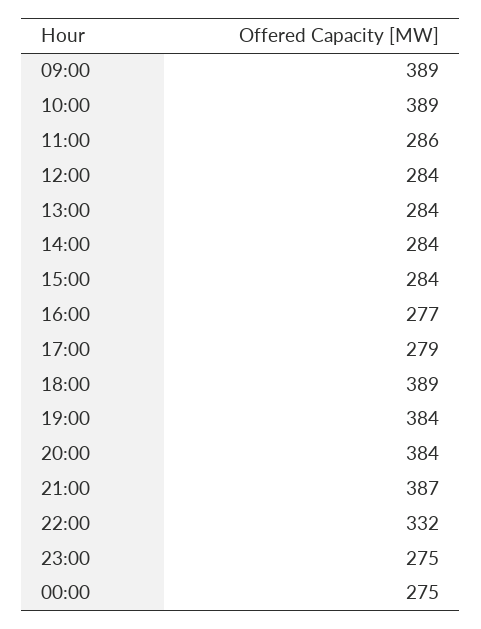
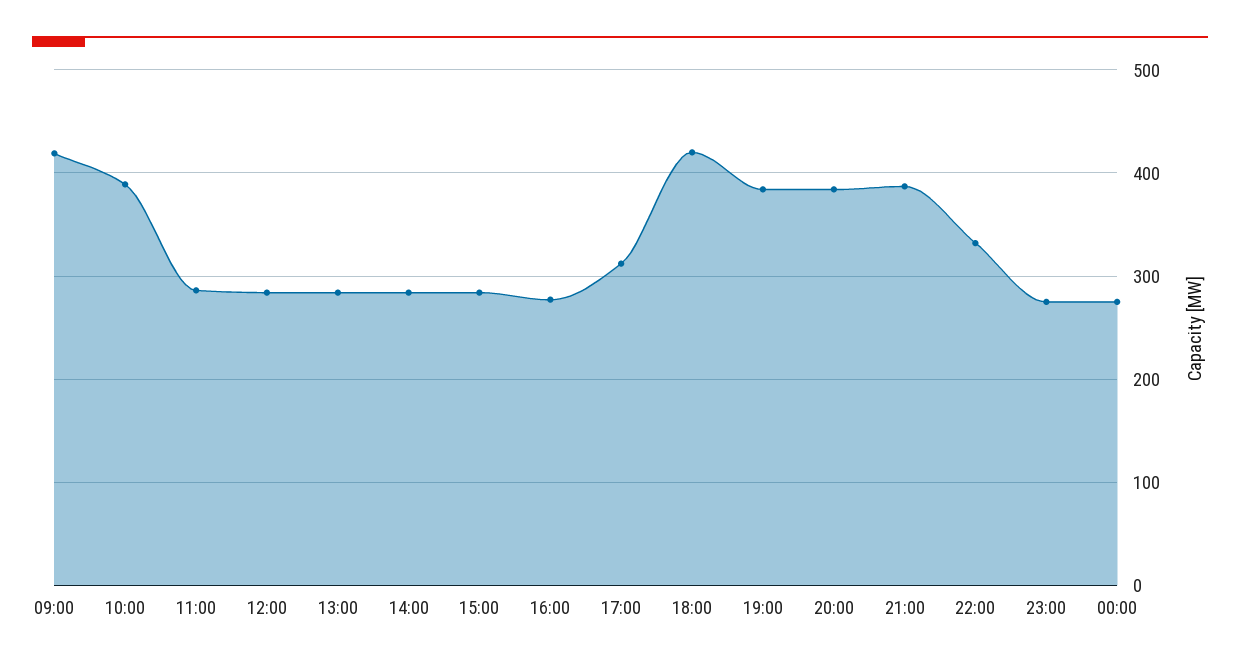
09:00: 389 -> 420
17:00: 279 -> 310
18:00: 389 -> 420

